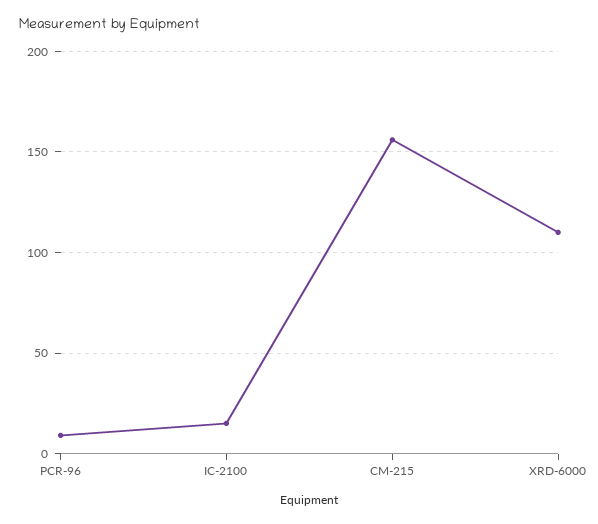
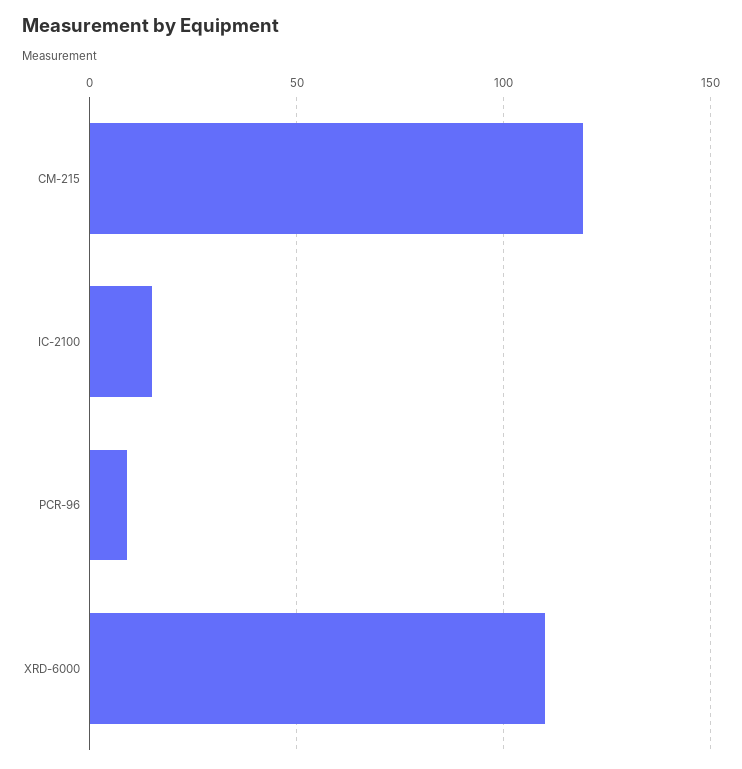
CM-215: 155 -> 120

